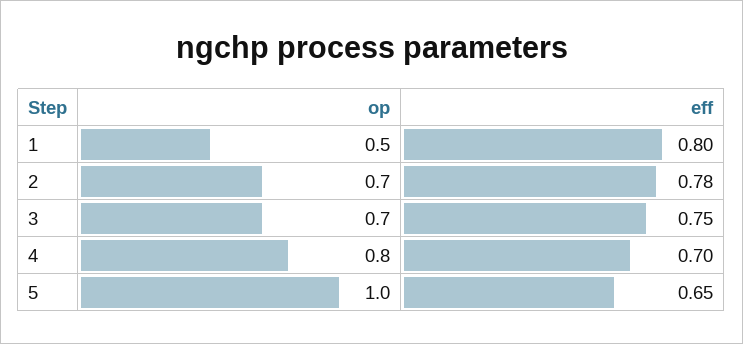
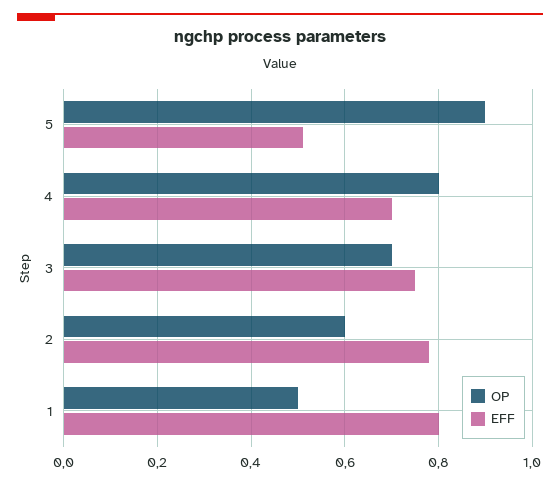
op, 2: 0.7 -> 0.6
op, 5: 1 -> 0.9
eff, 5: 0.65 -> 0.5

